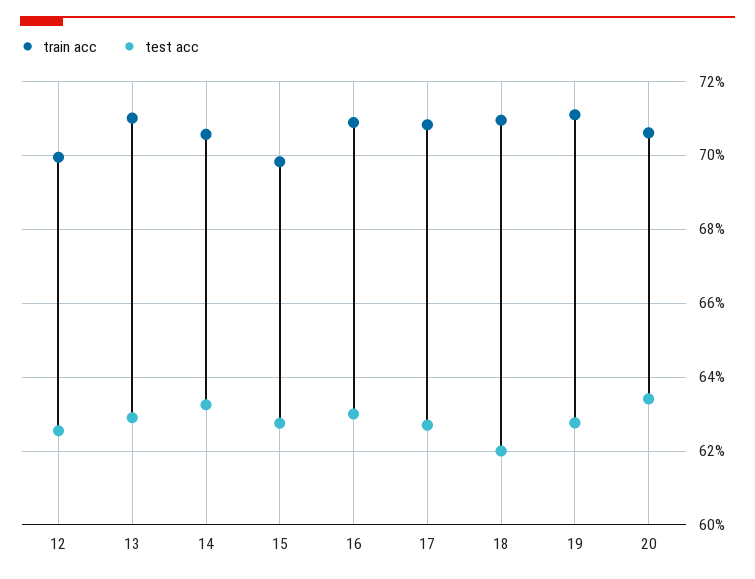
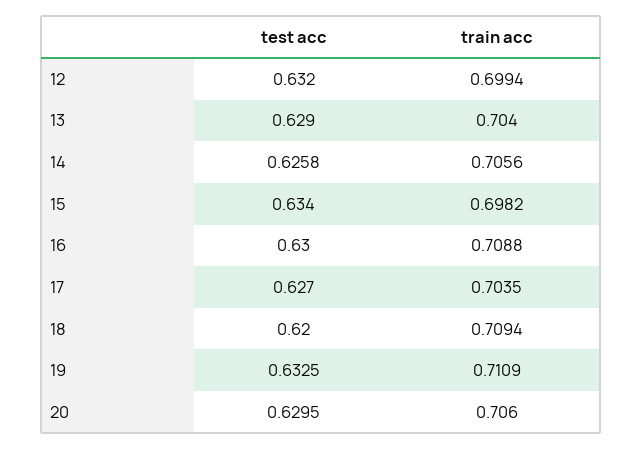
test acc, 12: 0.626 -> 0.632
train acc, 13: 0.71 -> 0.704
test acc, 14: 0.632 -> 0.6258
test acc, 15: 0.628 -> 0.634
train acc, 17: 0.708 -> 0.7035
test acc, 19: 0.628 -> 0.6325
test acc, 20: 0.634 -> 0.6295

